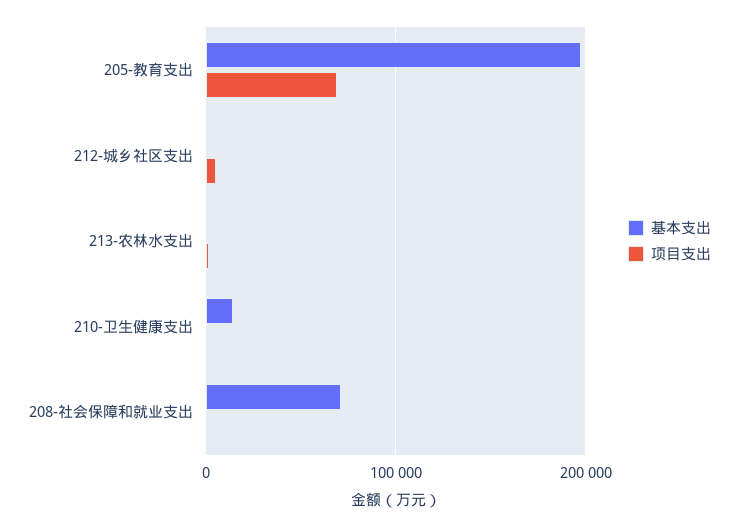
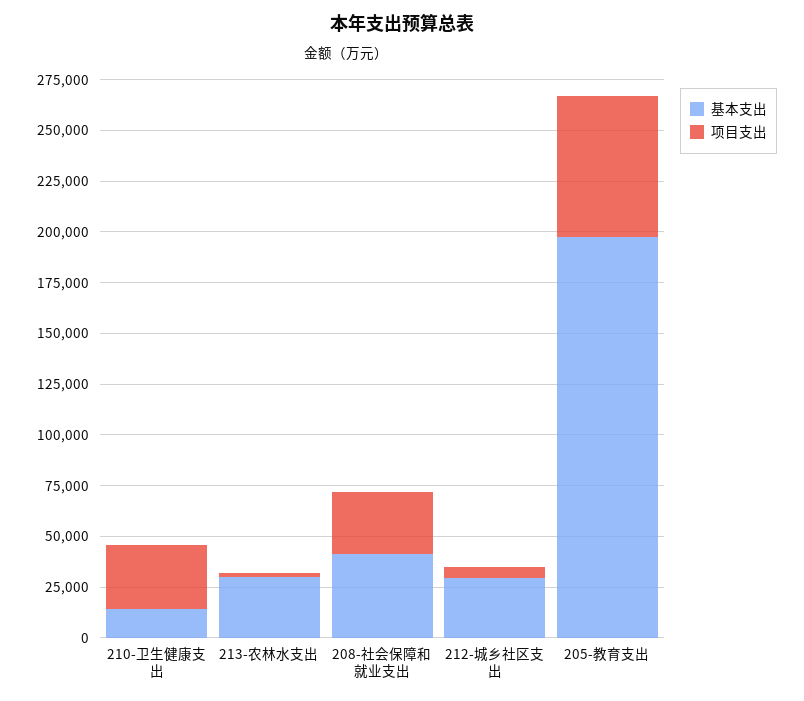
基本支出, 212-城乡社区支出: 0 -> 30000
基本支出, 213-农林水支出: 0 -> 30000
项目支出, 210-卫生健康支出: 0 -> 30000
基本支出, 208-社会保障和就业支出: 70000 -> 40000
项目支出, 208-社会保障和就业支出: 0 -> 30000

